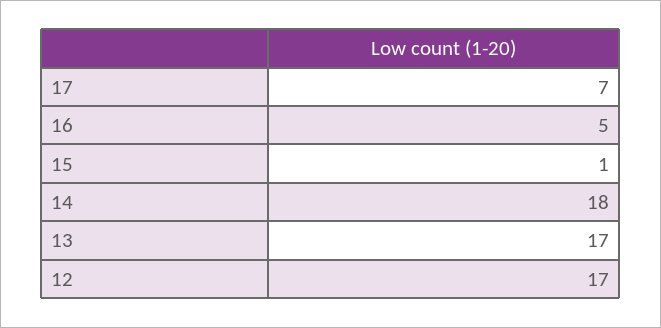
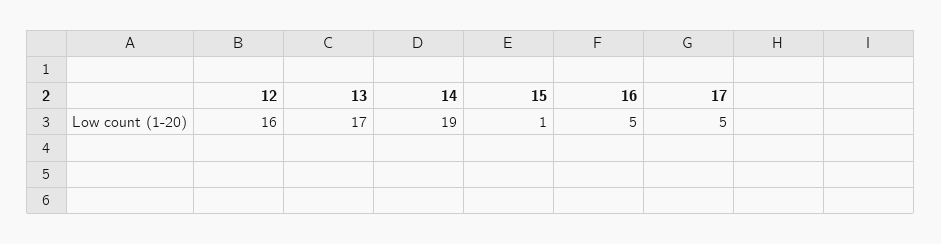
17: 7 -> 5
14: 18 -> 19
12: 17 -> 16

